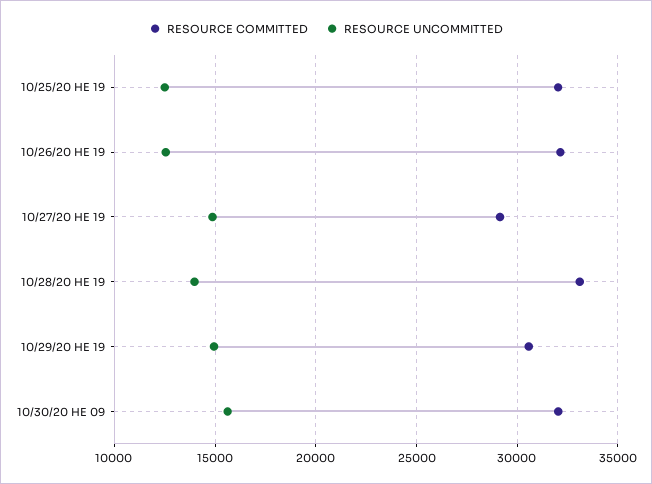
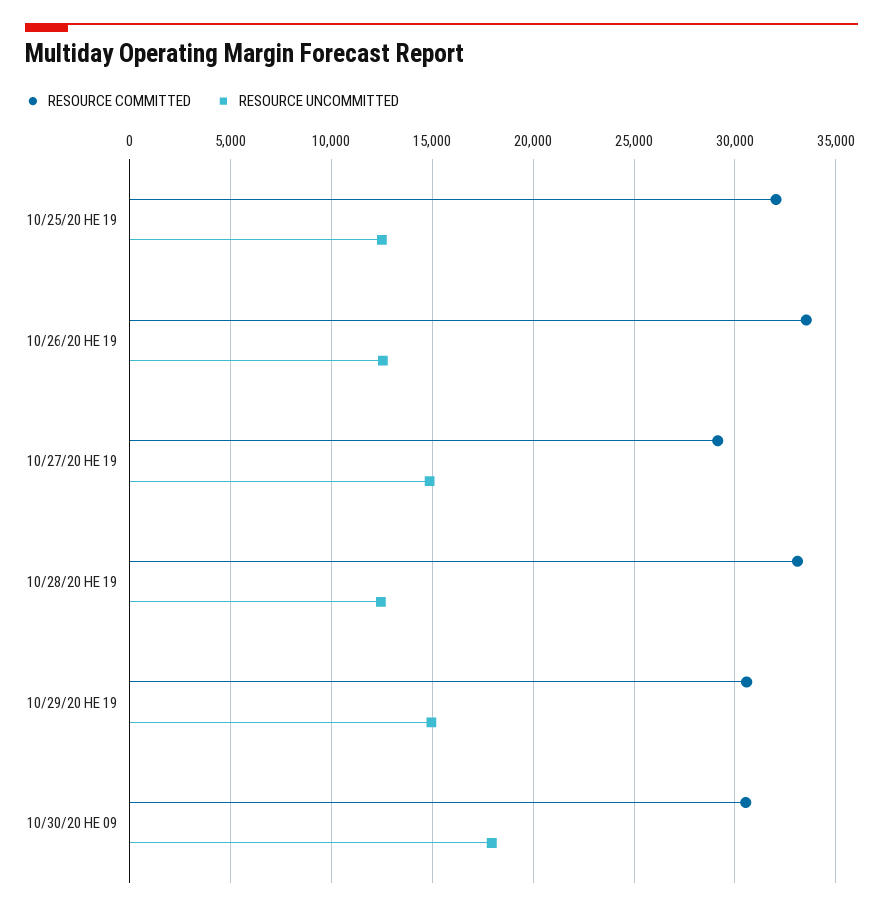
RESOURCE COMMITTED, 10/26/20 HE 19: 32000 -> 33500
RESOURCE UNCOMMITTED, 10/28/20 HE 19: 14000 -> 12500
RESOURCE COMMITTED, 10/30/20 HE 09: 32000 -> 30500
RESOURCE UNCOMMITTED, 10/30/20 HE 09: 15500 -> 18000

